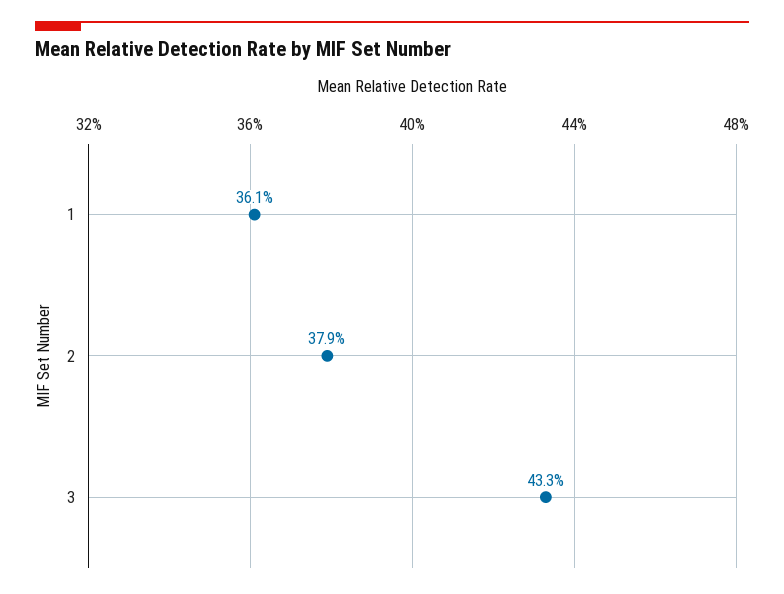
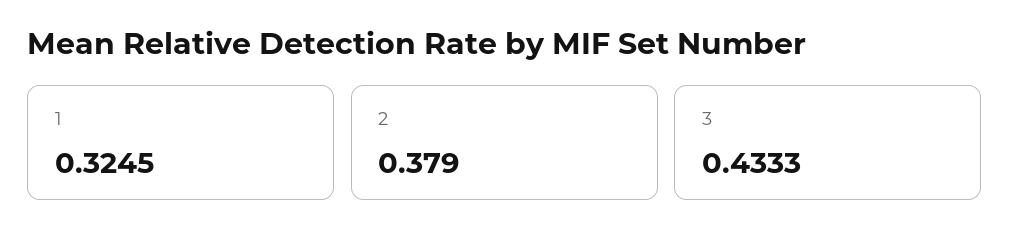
1: 0.361 -> 0.3245

